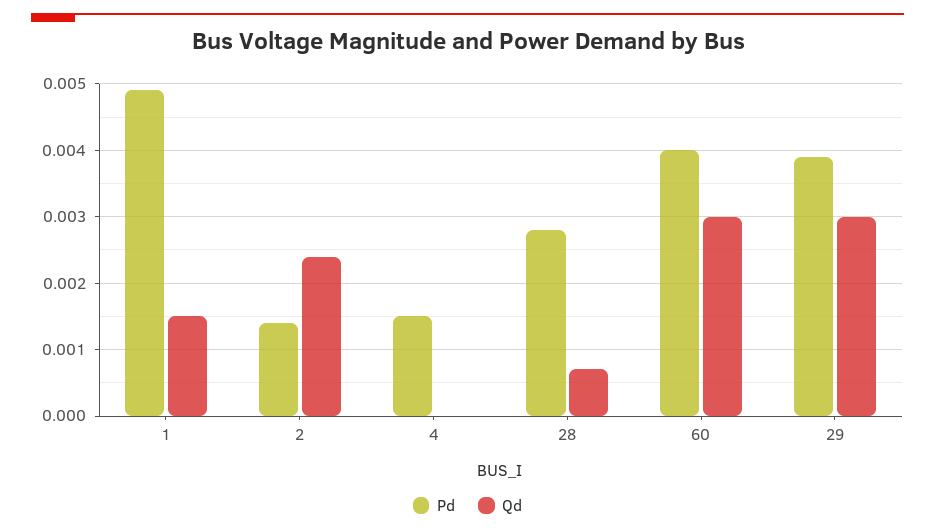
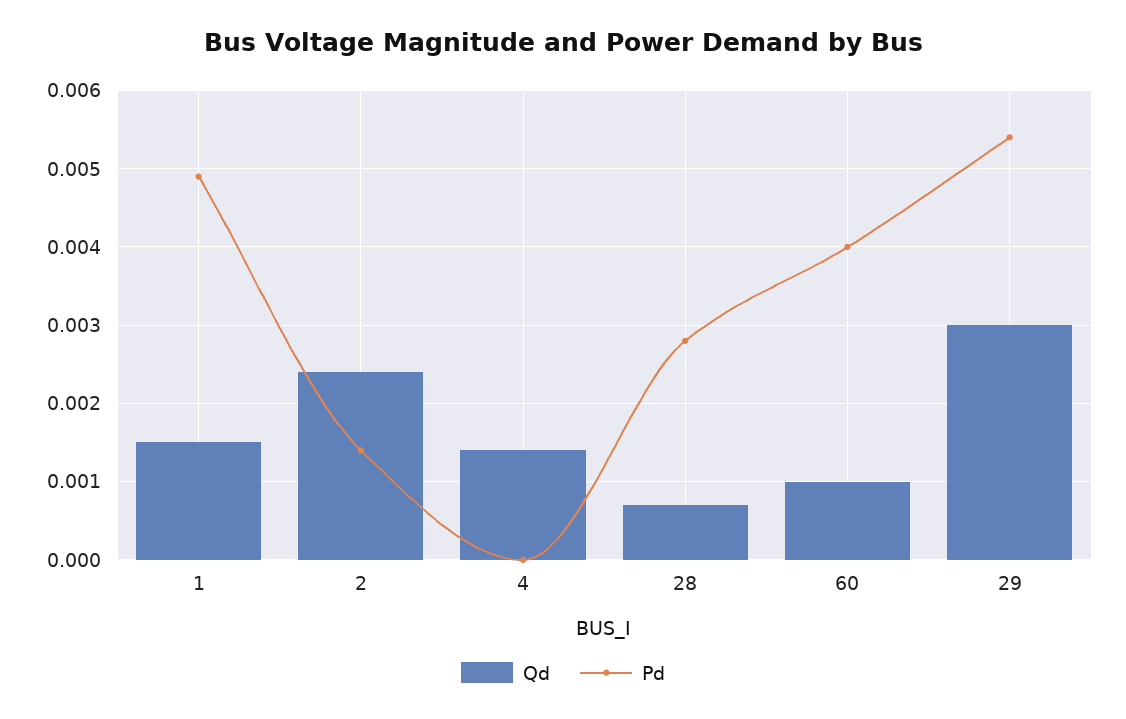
Pd, 4: 0.0015 -> 0
Qd, 4: 0 -> 0.0014
Qd, 60: 0.003 -> 0.001
Pd, 29: 0.0039 -> 0.0054

